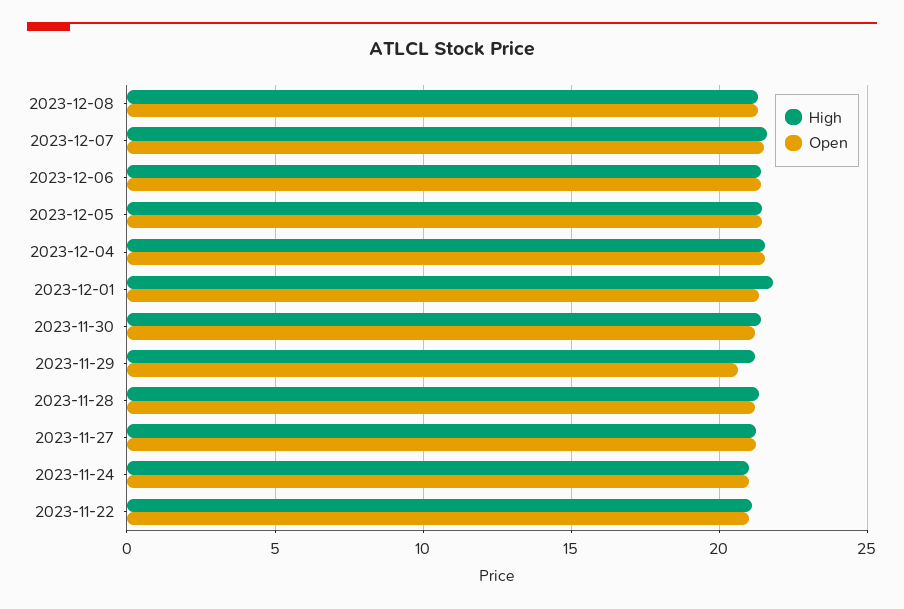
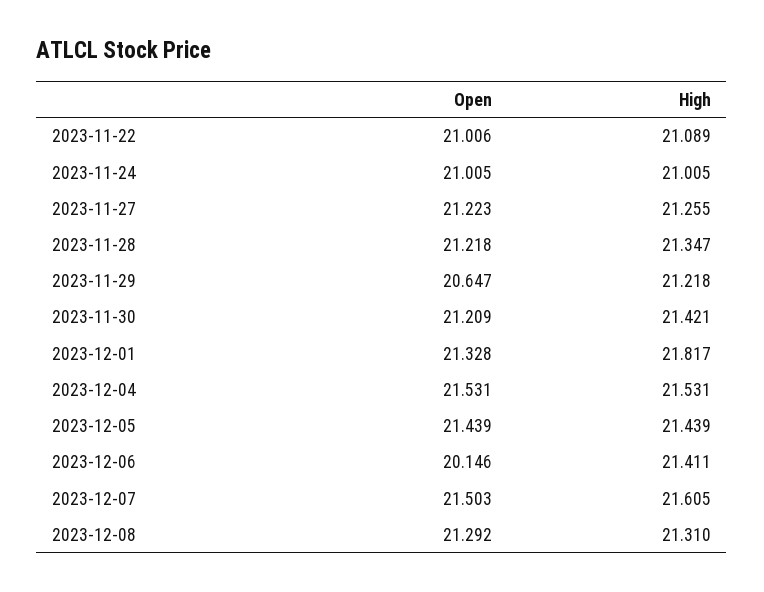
Open, 2023-12-06: 21.5 -> 20.146

